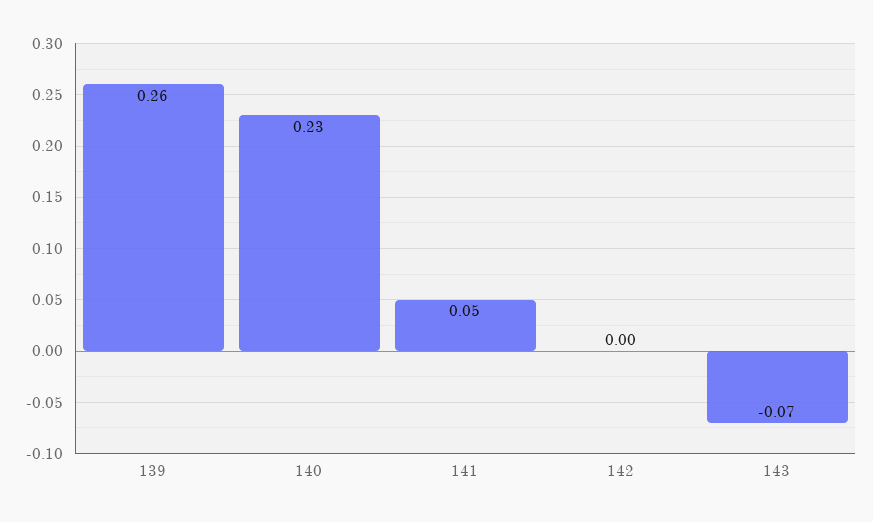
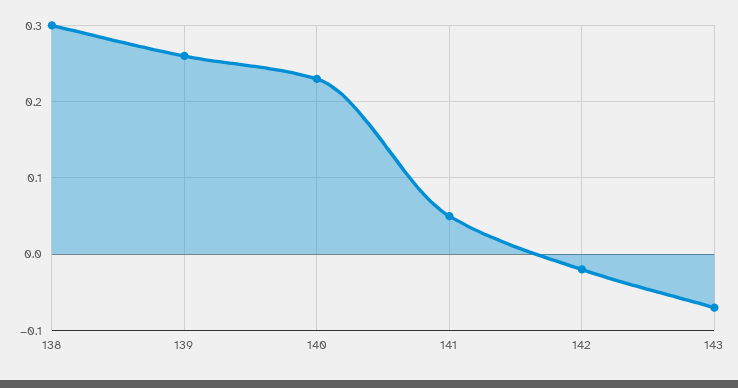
142: 0 -> -0.02
138: none -> 0.3

